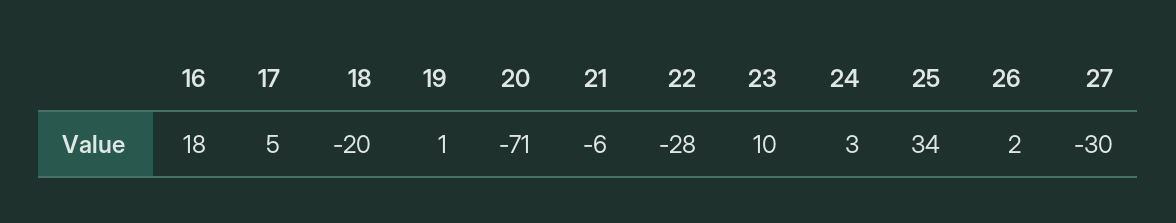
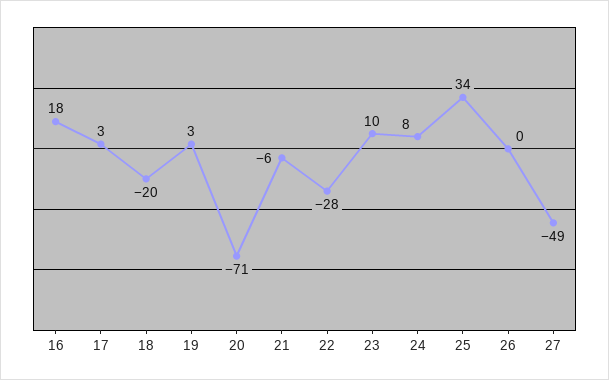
17: 5 -> 3
19: 1 -> 3
24: 3 -> 8
26: 2 -> 0
27: -30 -> -49

